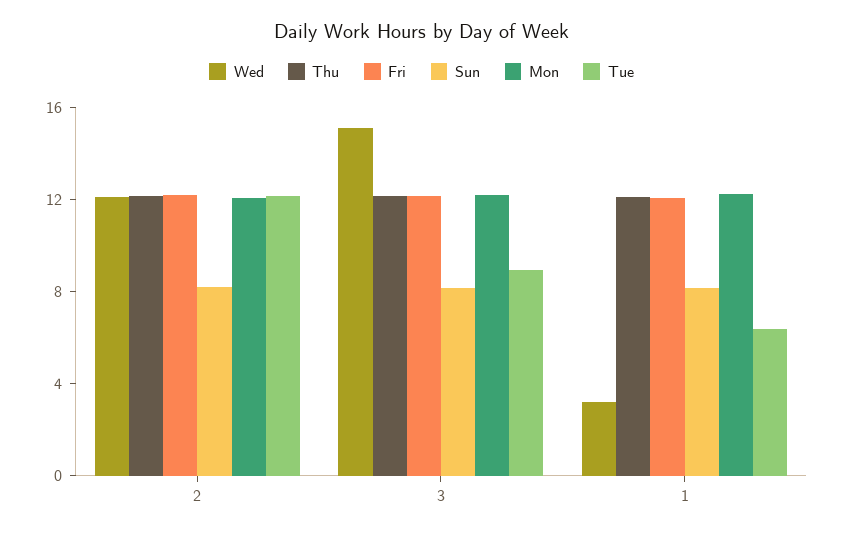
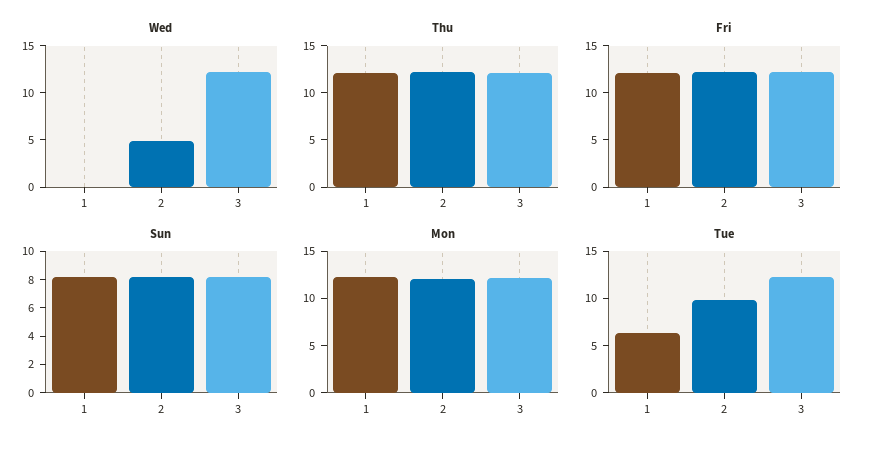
Wed, 2: 12 -> 5
Tue, 2: 12 -> 10
Wed, 3: 15 -> 12
Tue, 3: 9 -> 12
Wed, 1: 3 -> 0

